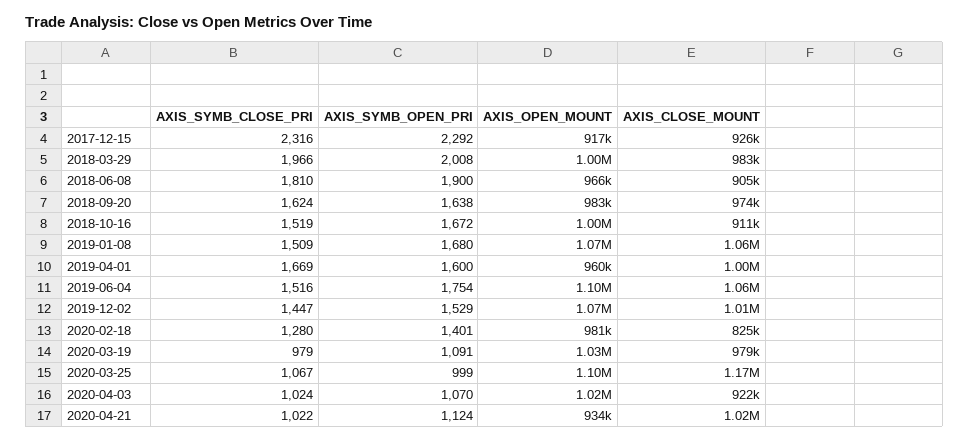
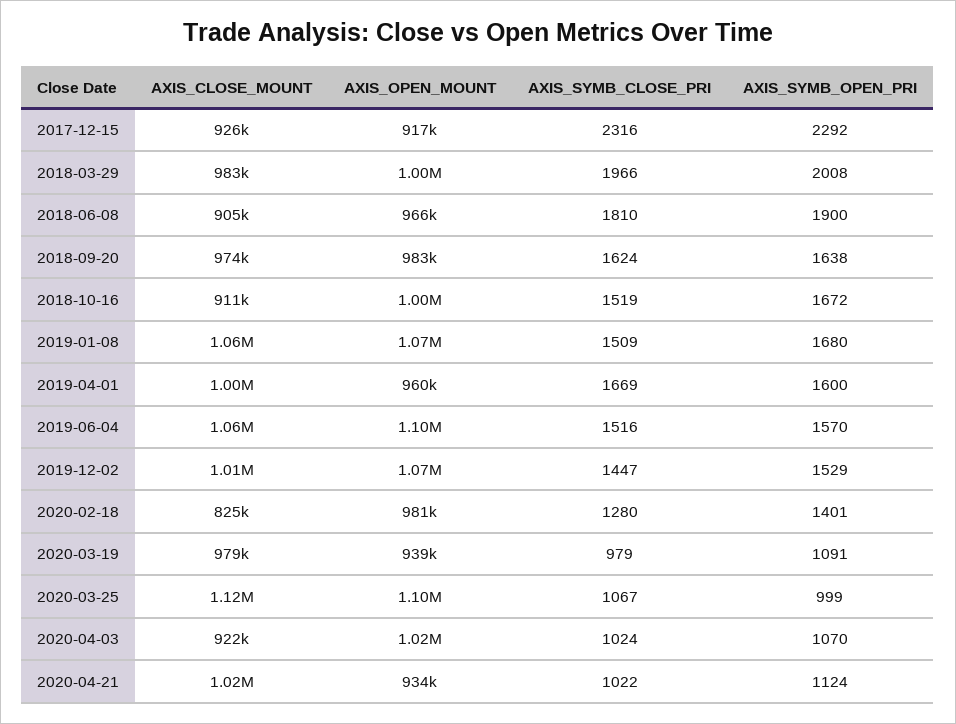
AXIS_SYMB_OPEN_PRI, 2019-06-04: 1754 -> 1570
AXIS_OPEN_MOUNT, 2020-03-19: 1030000 -> 939000
AXIS_CLOSE_MOUNT, 2020-03-25: 1170000 -> 1120000

